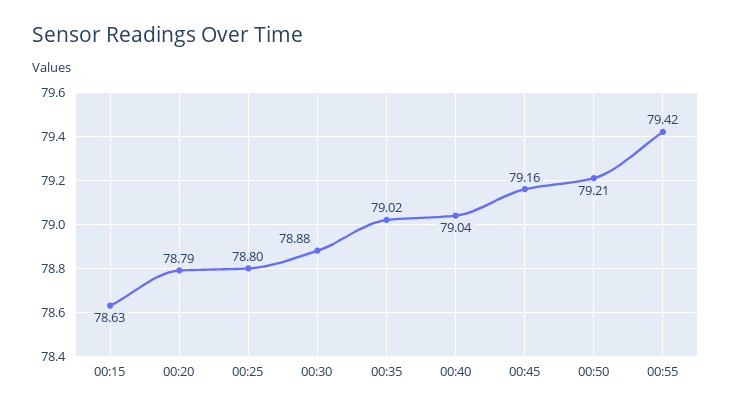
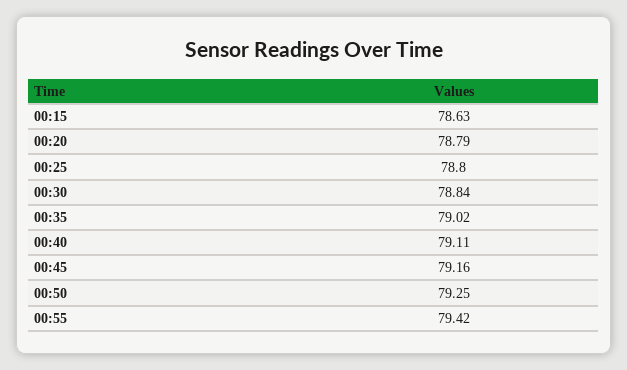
00:30: 78.88 -> 78.84
00:40: 79.04 -> 79.11
00:50: 79.21 -> 79.25

